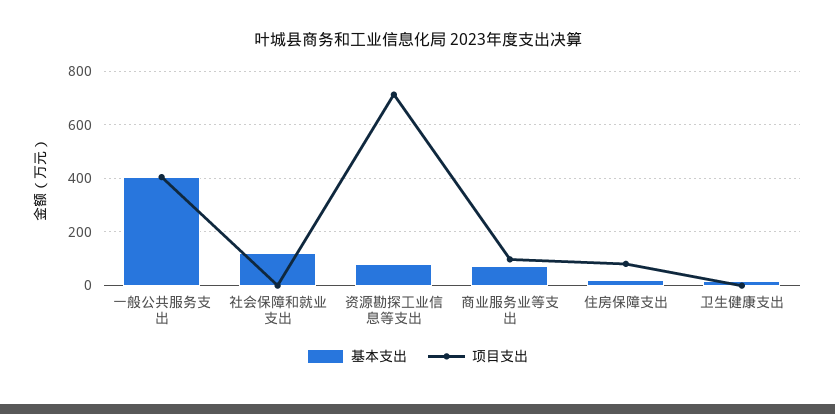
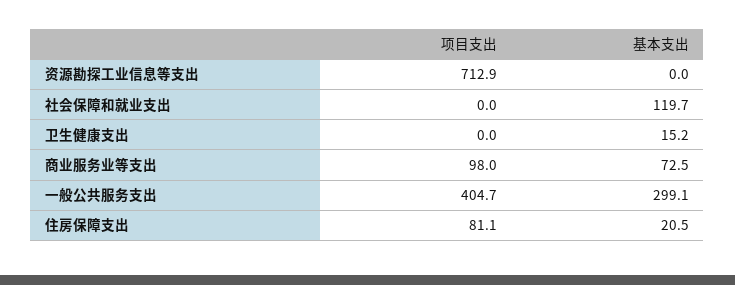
基本支出, 一般公共服务支出: 400 -> 299.1
基本支出, 资源勘探工业信息等支出: 75 -> 0

